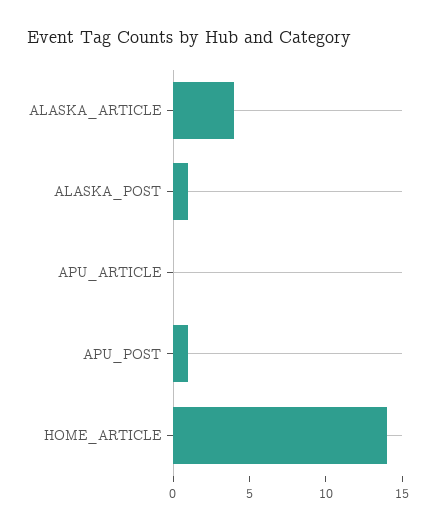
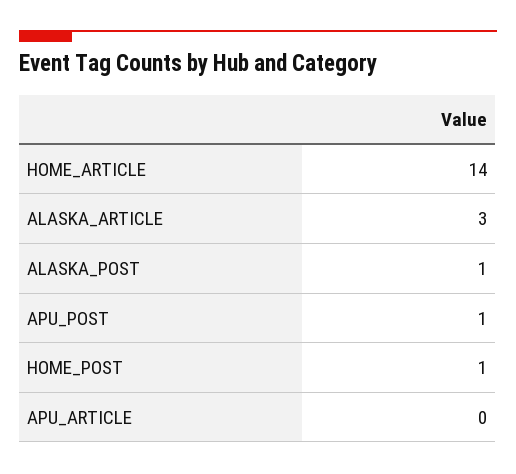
ALASKA_ARTICLE: 4 -> 3
HOME_POST: none -> 1

